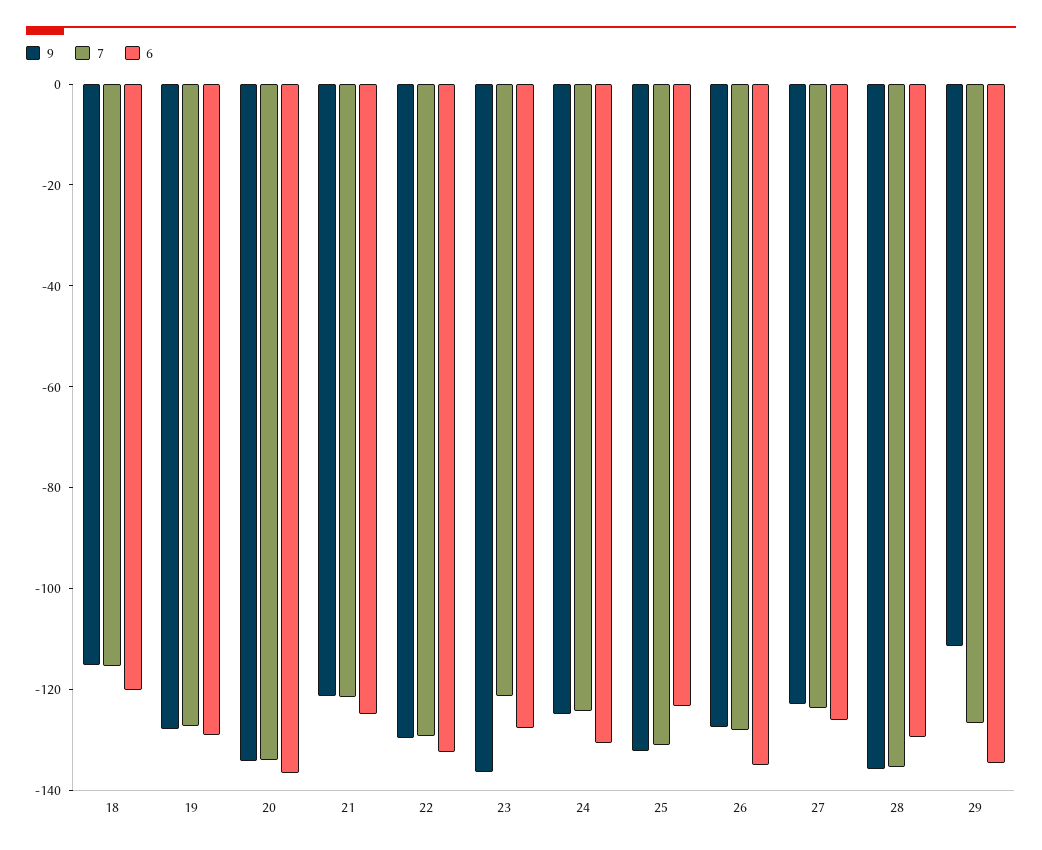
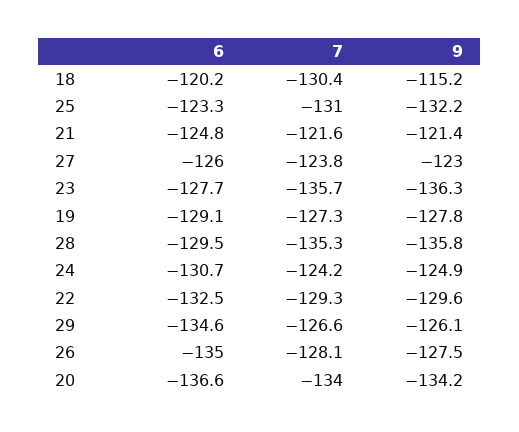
7, 18: -115 -> -130.4
7, 23: -120 -> -135.7
9, 29: -110 -> -126.1

